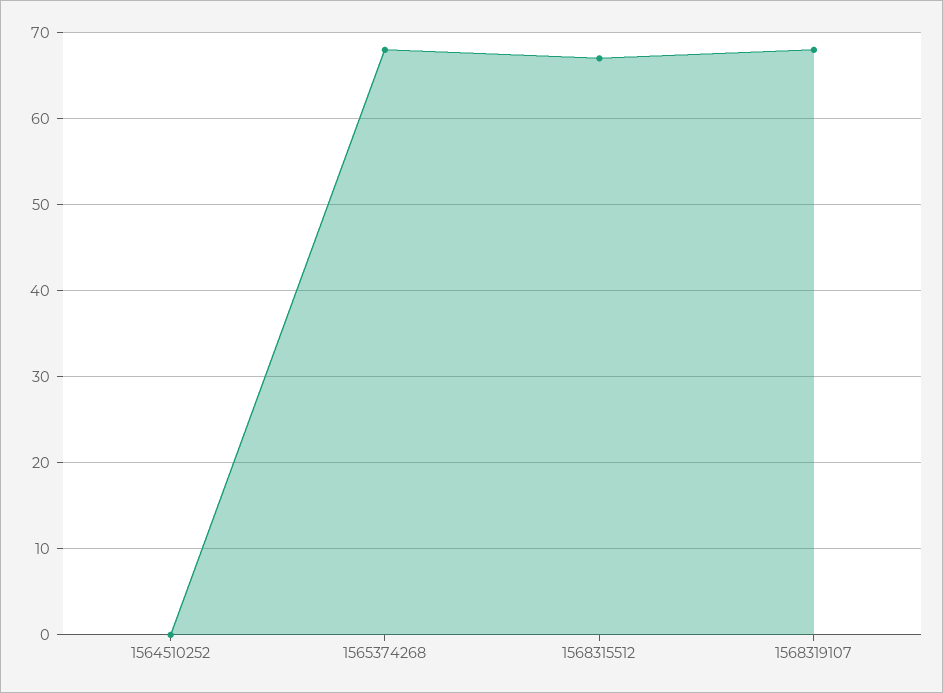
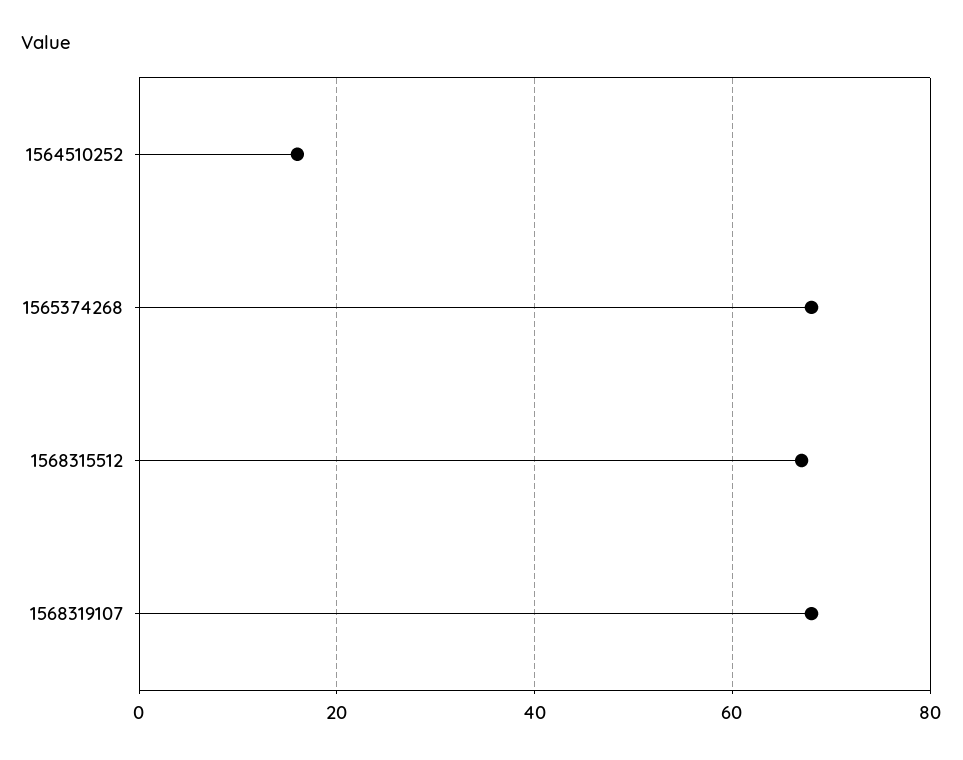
1564510252: 0 -> 15

